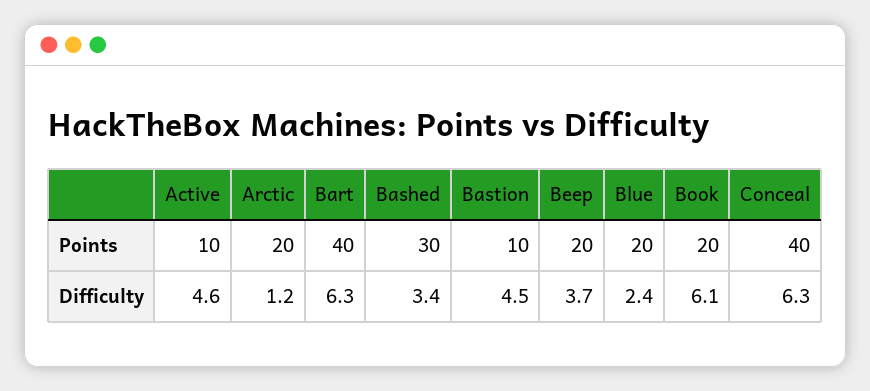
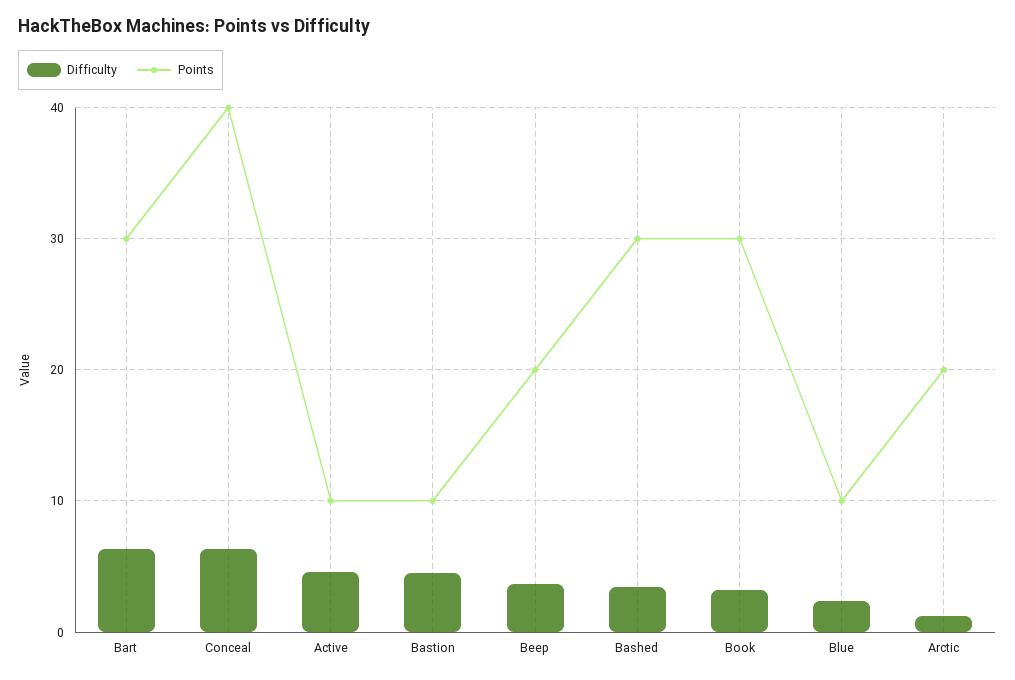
Points, Bart: 40 -> 30
Points, Blue: 20 -> 10
Points, Book: 20 -> 30
Difficulty, Book: 6.1 -> 3

